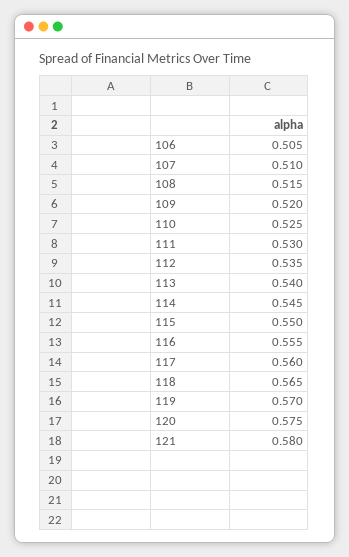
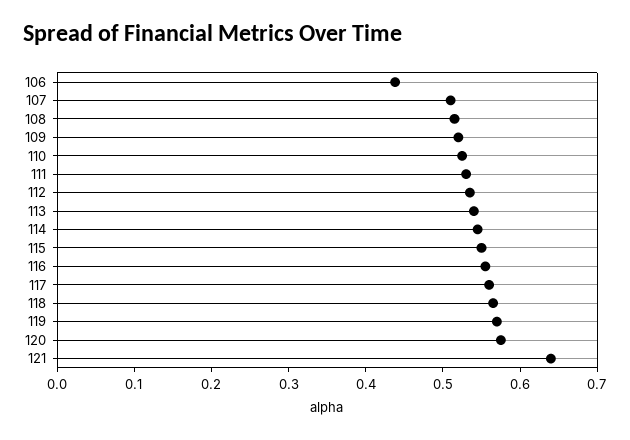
106: 0.505 -> 0.44
121: 0.58 -> 0.64

